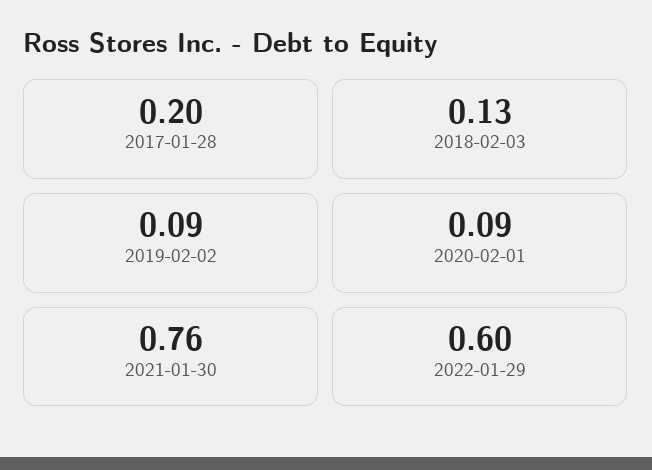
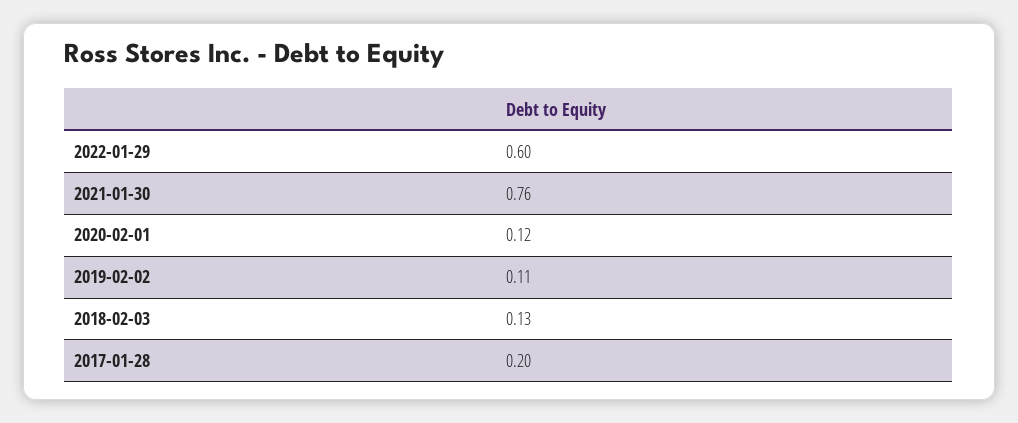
2019-02-02: 0.09 -> 0.11
2020-02-01: 0.09 -> 0.12

